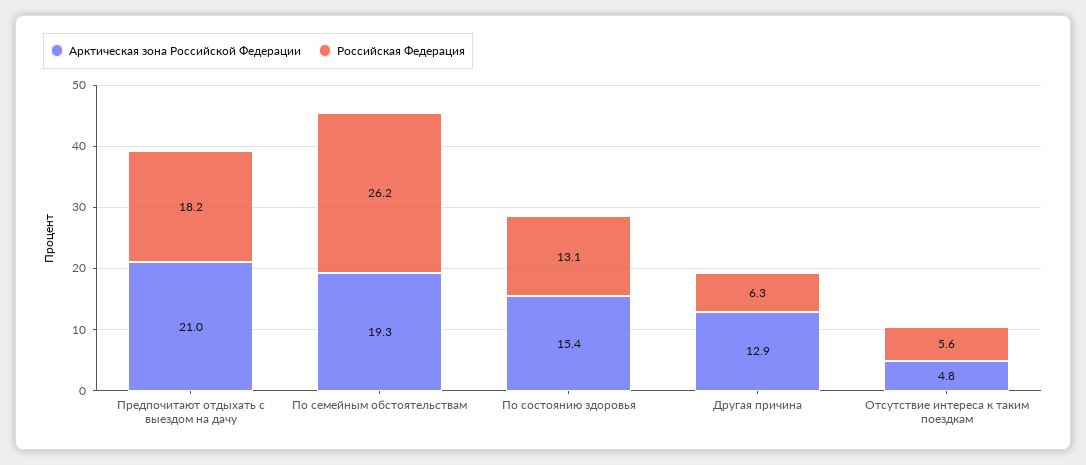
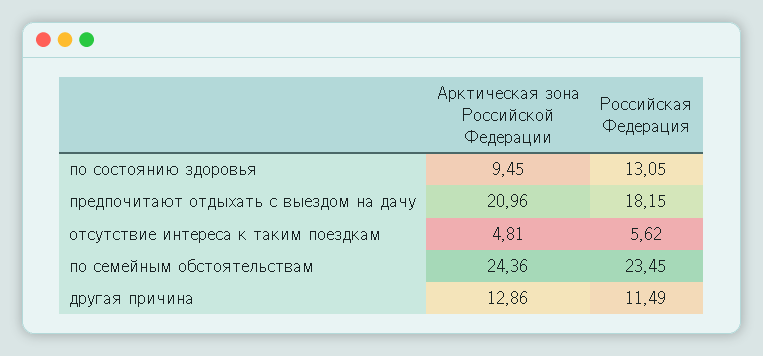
Арктическая зона Российской Федерации, По семейным обстоятельствам: 19.3 -> 24.36
Российская Федерация, По семейным обстоятельствам: 26.2 -> 23.45
Арктическая зона Российской Федерации, По состоянию здоровья: 15.4 -> 9.45
Российская Федерация, Другая причина: 6.3 -> 11.49

